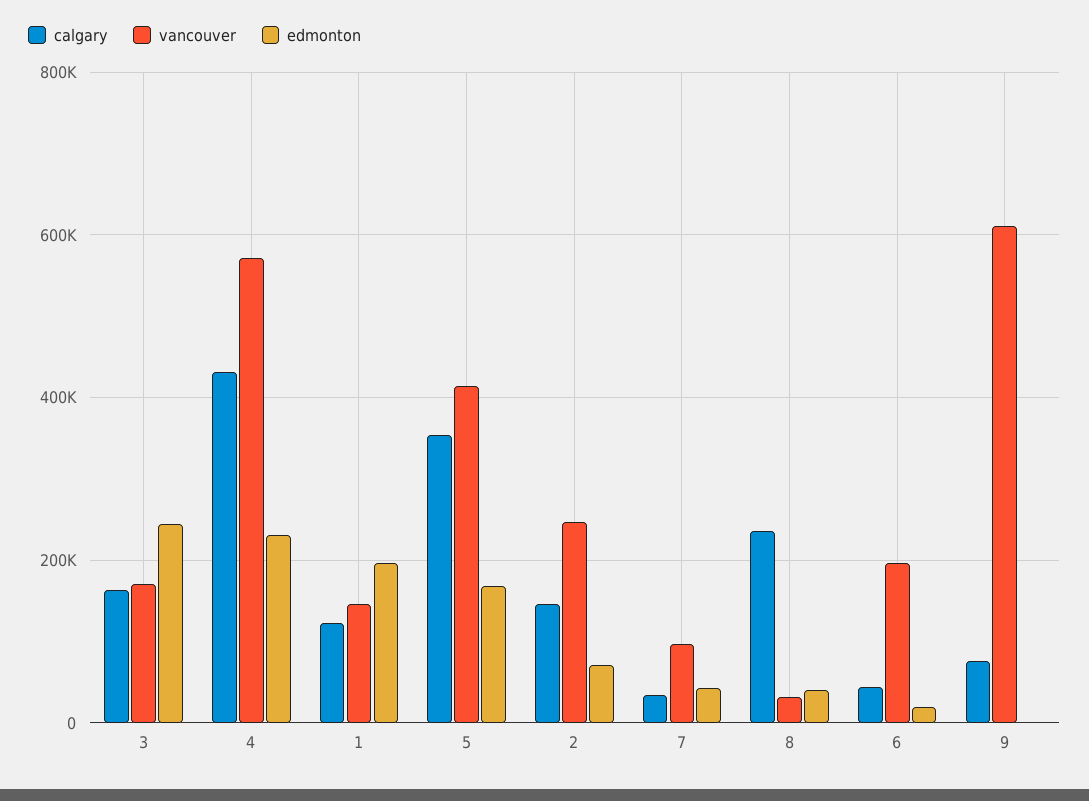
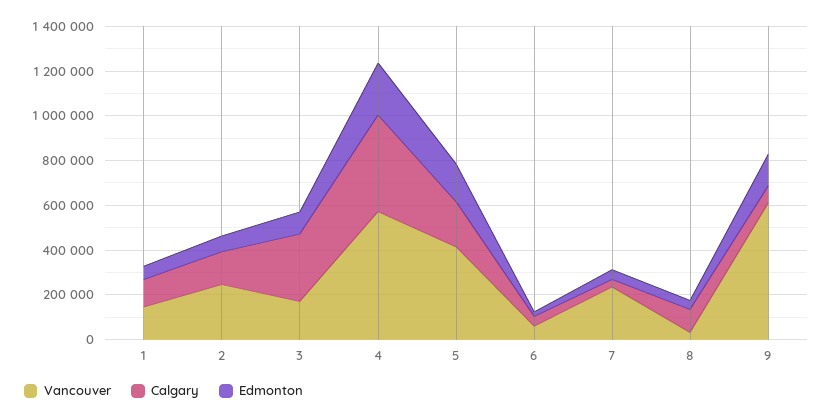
calgary, 3: 160000 -> 300000
edmonton, 3: 240000 -> 100000
edmonton, 1: 200000 -> 50000
calgary, 5: 360000 -> 200000
vancouver, 7: 100000 -> 250000
calgary, 8: 240000 -> 100000
vancouver, 6: 200000 -> 50000
edmonton, 9: 0 -> 150000

